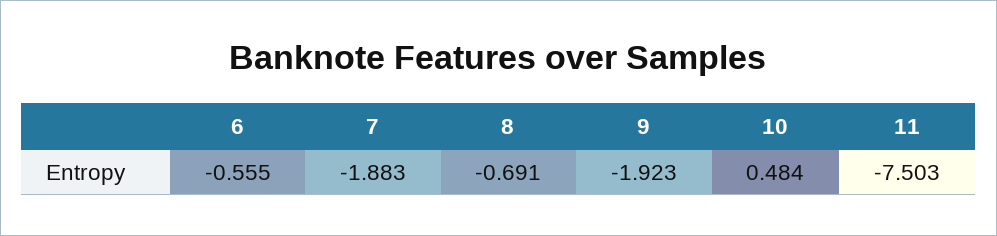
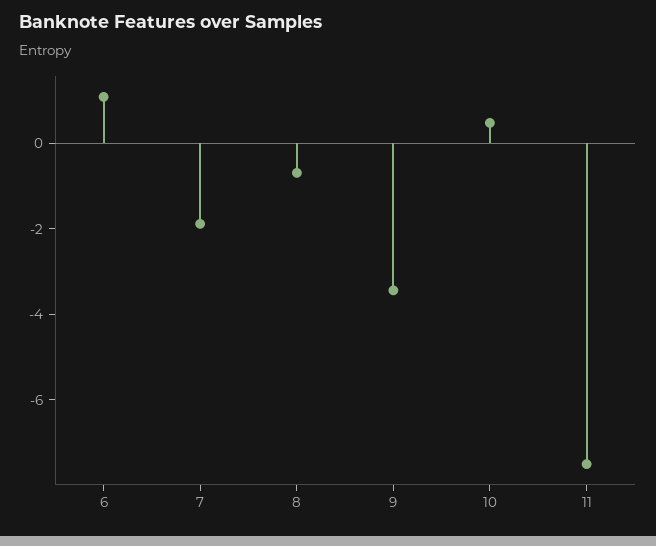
6: -0.555 -> 1
9: -1.923 -> -3.5

